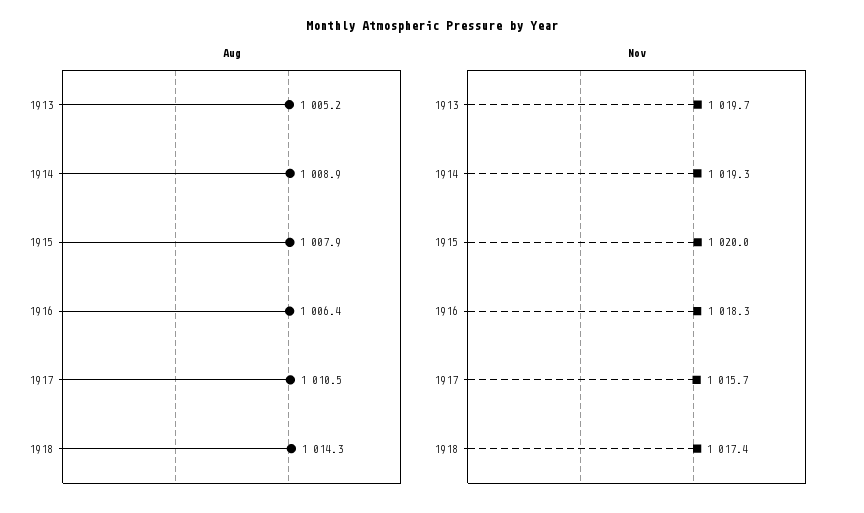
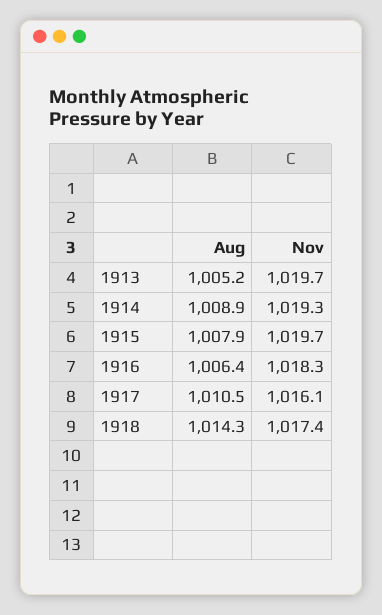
Nov, 1915: 1020 -> 1019.7
Nov, 1917: 1015.7 -> 1016.1

